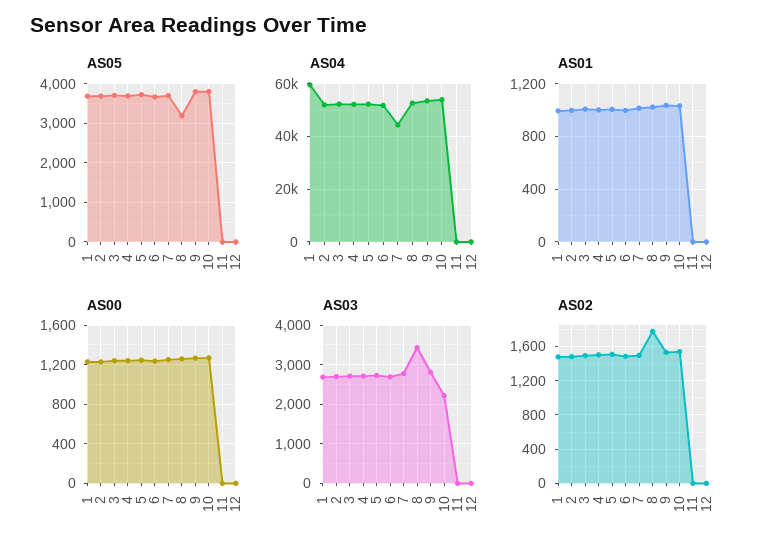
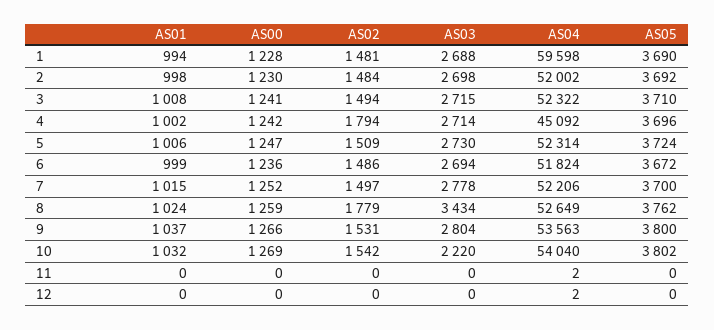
AS05, 8: 3200 -> 3762
AS04, 4: 52500 -> 45092
AS04, 7: 45000 -> 52206
AS02, 4: 1500 -> 1794

